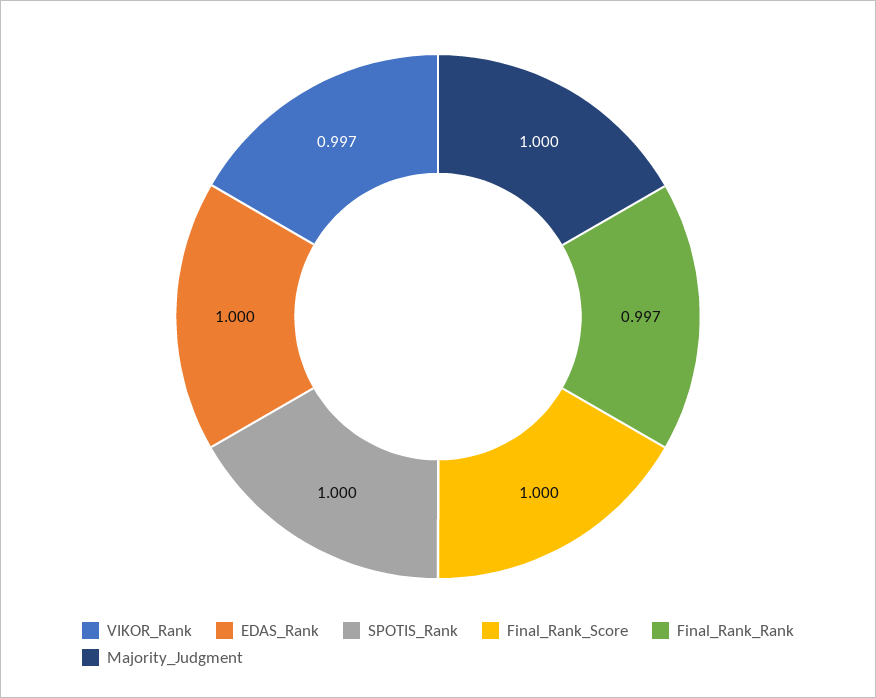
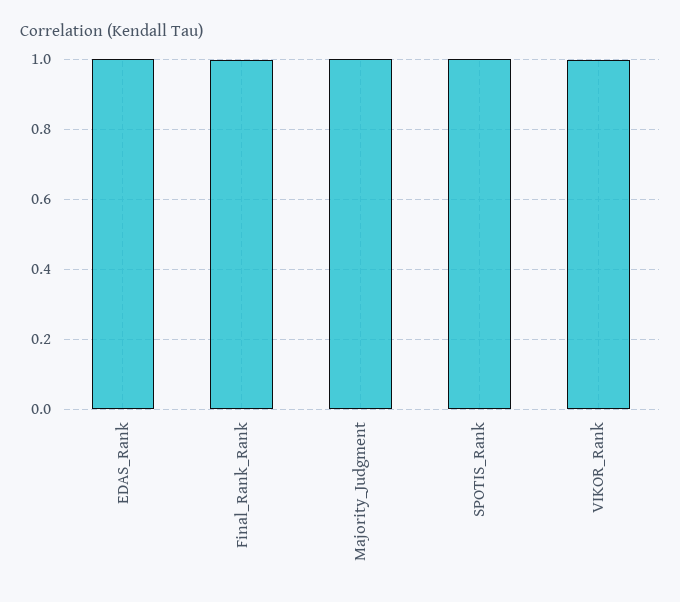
Final_Rank_Score: 1 -> none

